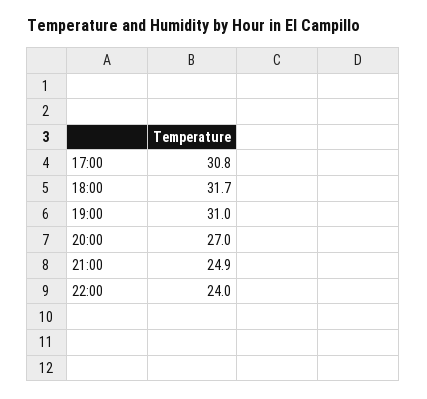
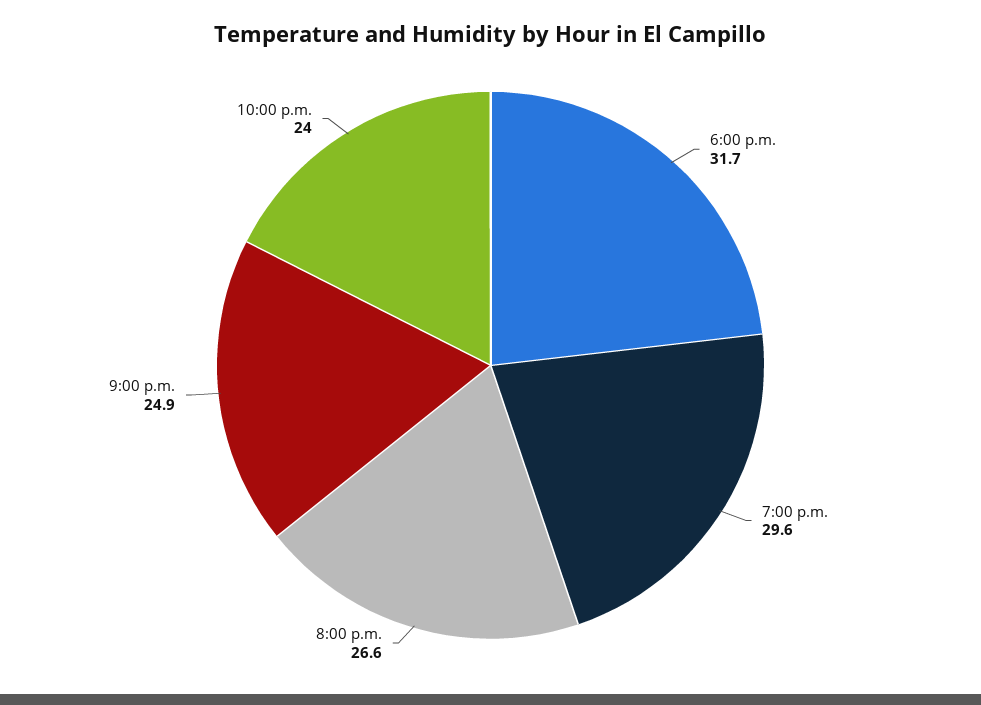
17:00: 30.8 -> none
19:00: 31 -> 29.6
20:00: 27 -> 26.6

